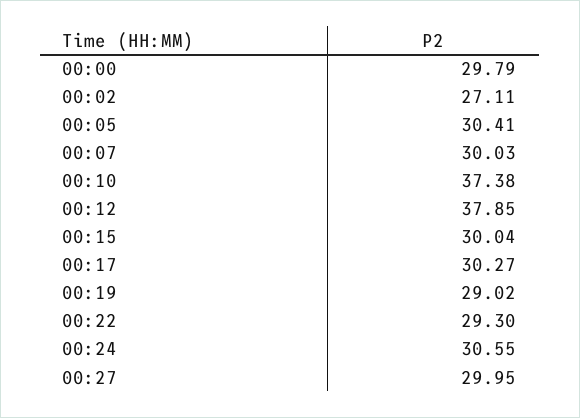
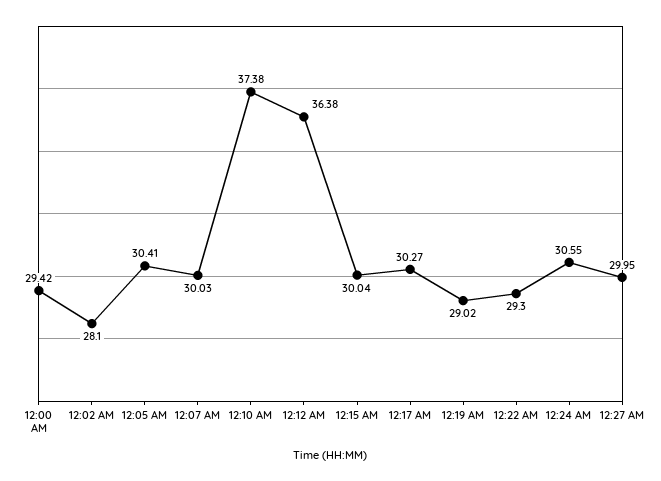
00:00: 29.79 -> 29.42
00:02: 27.11 -> 28.1
00:12: 37.85 -> 36.38

